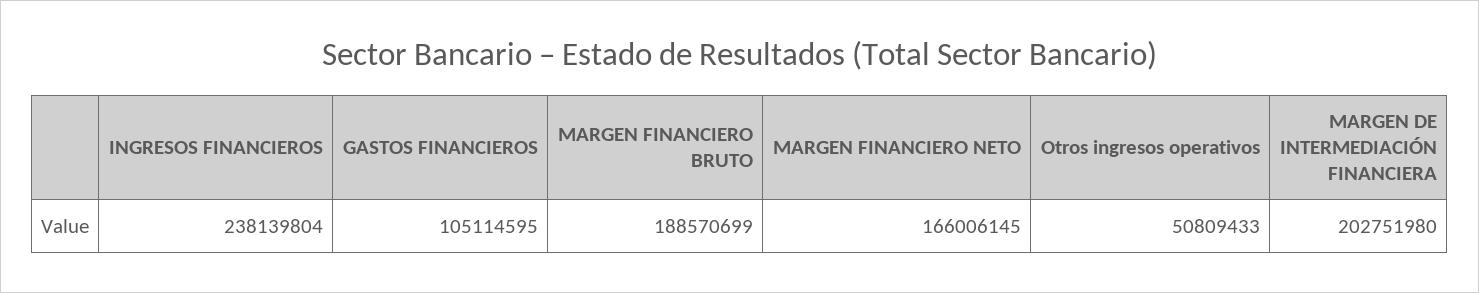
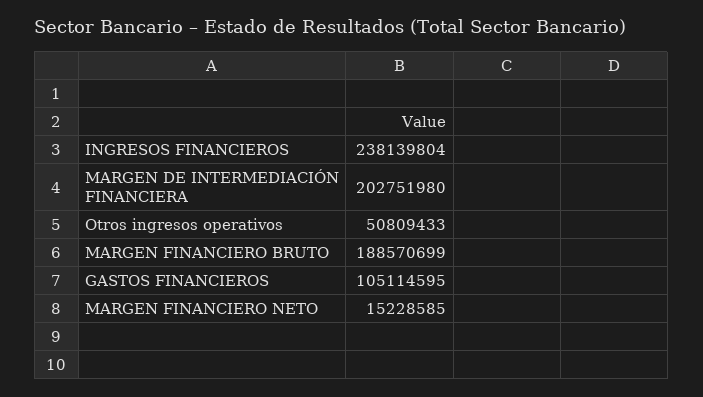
MARGEN FINANCIERO NETO: 166006145 -> 15228585

